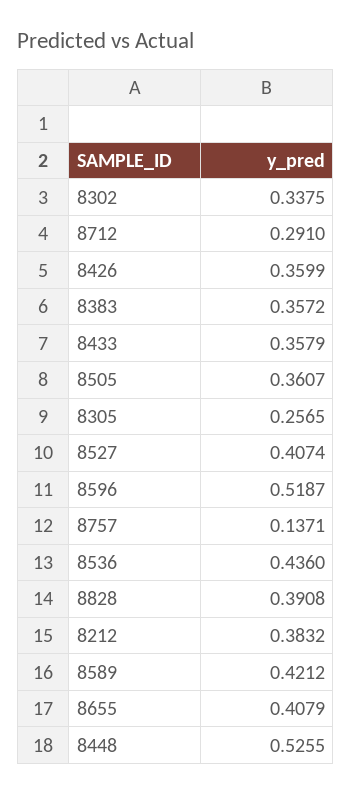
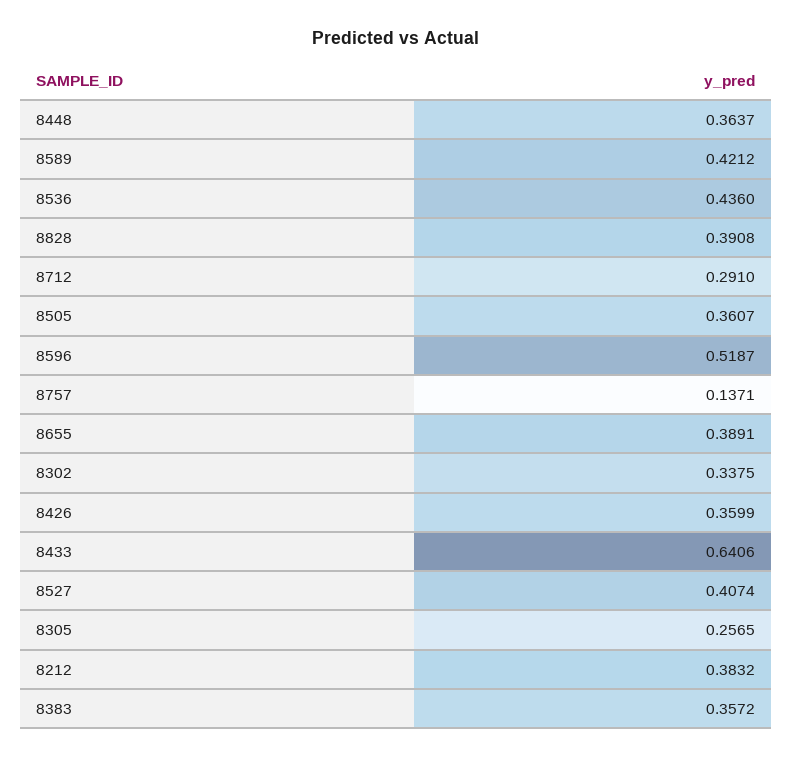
8433: 0.3579 -> 0.6406
8655: 0.4079 -> 0.3891
8448: 0.5255 -> 0.3637

